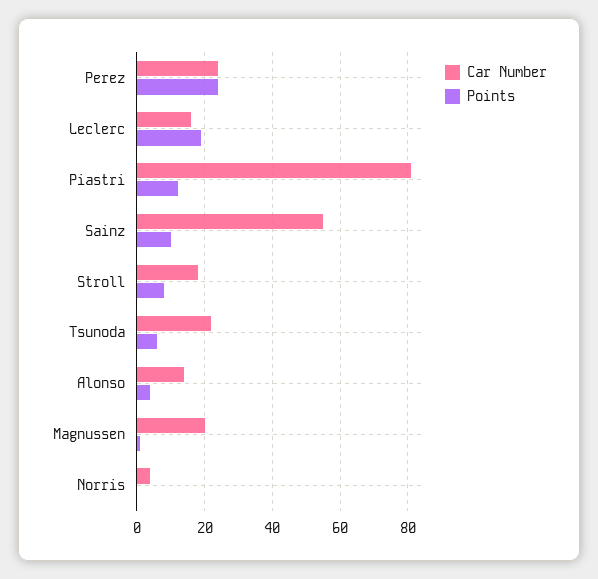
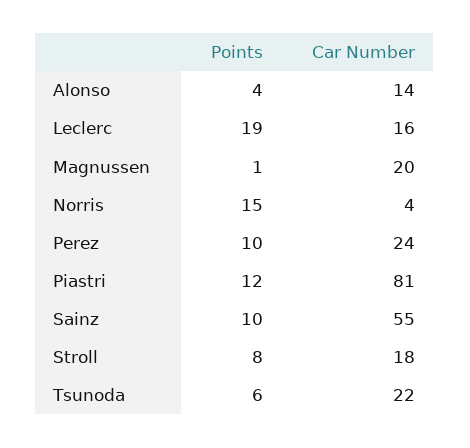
Points, Perez: 25 -> 10
Points, Norris: 0 -> 15

